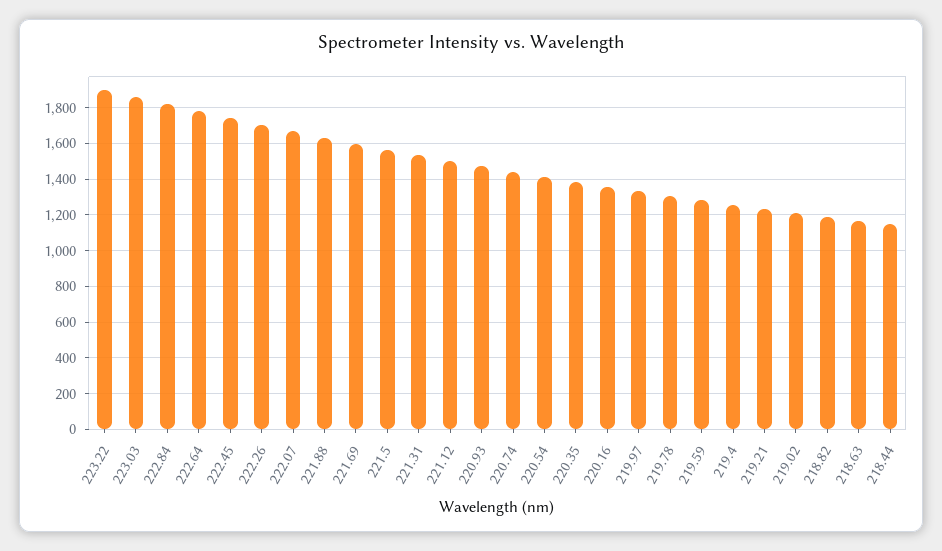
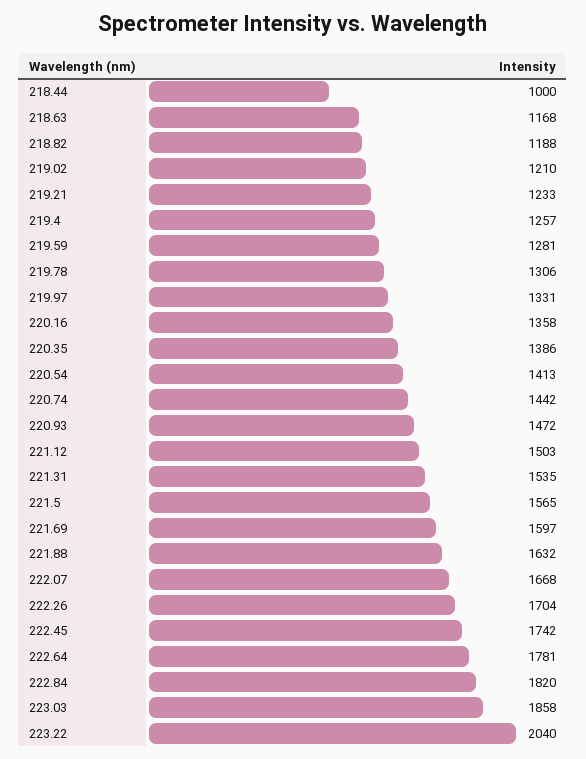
223.22: 1900 -> 2040
218.44: 1150 -> 1000

